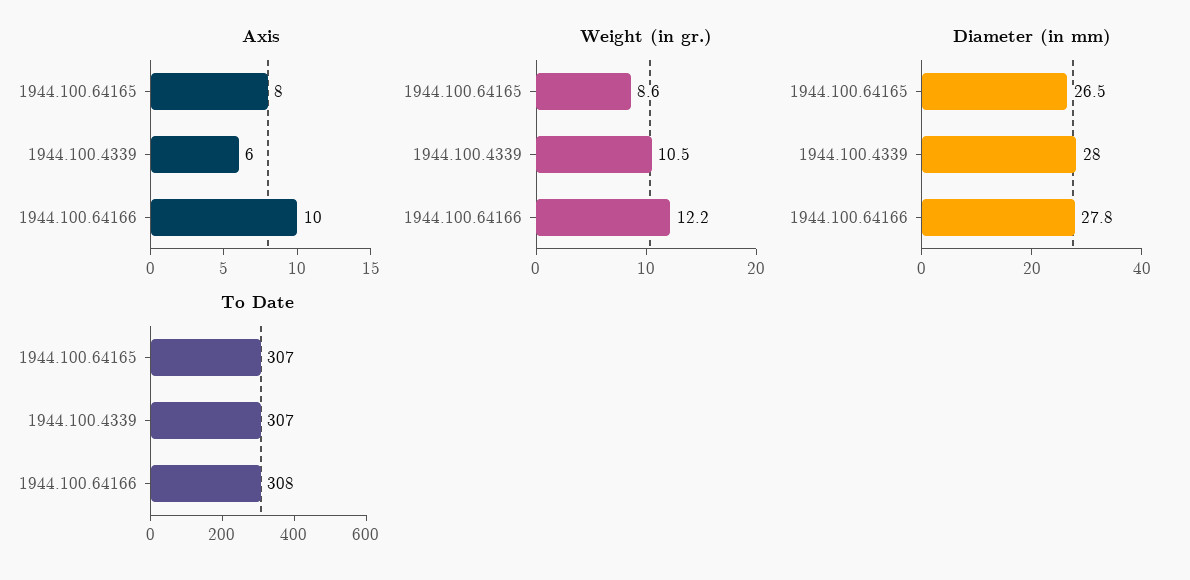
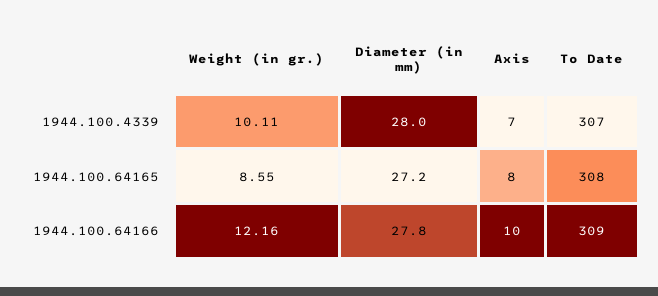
Axis, 1944.100.4339: 6 -> 7
Weight (in gr.), 1944.100.4339: 10.5 -> 10.11
Diameter (in mm), 1944.100.64165: 26.5 -> 27.2
To Date, 1944.100.64165: 307 -> 308
To Date, 1944.100.64166: 308 -> 309

